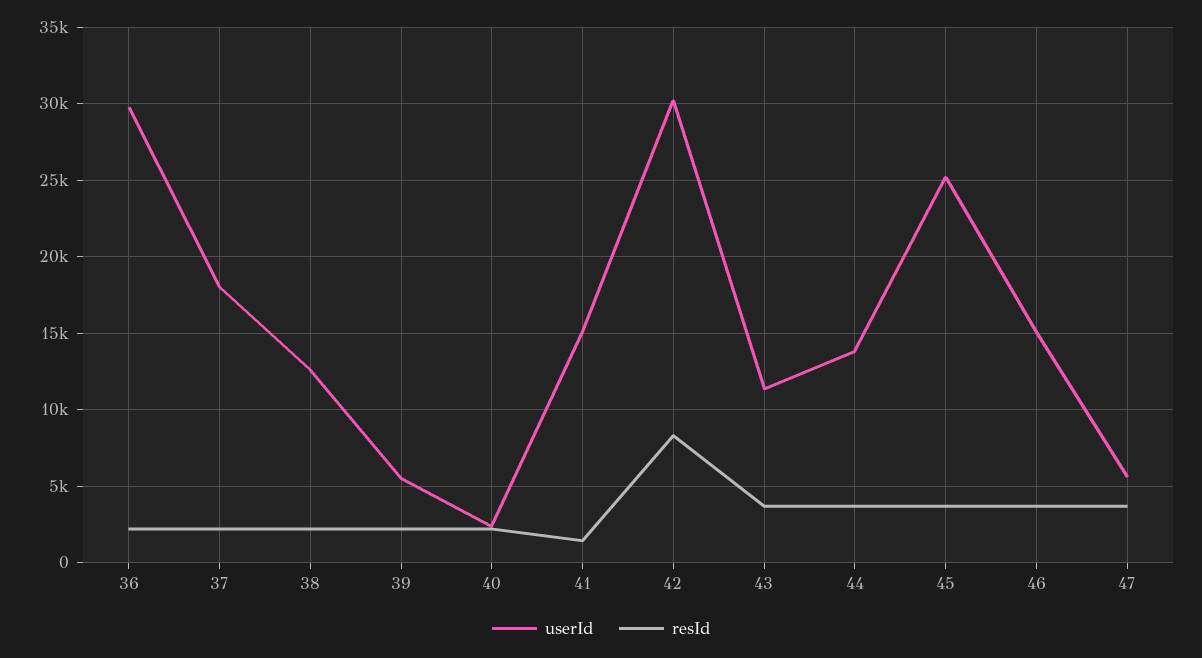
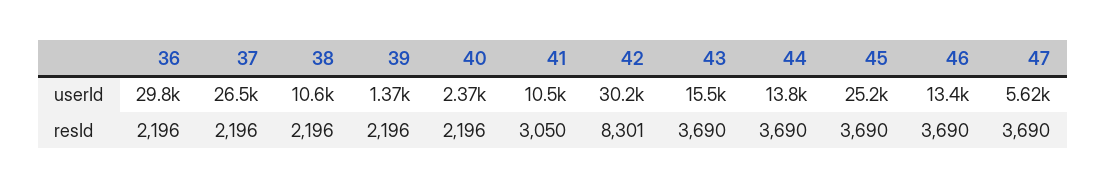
userId, 37: 18000 -> 26500
userId, 38: 12500 -> 10600
userId, 39: 5500 -> 1370
userId, 41: 15000 -> 10500
resId, 41: 1500 -> 3050
userId, 43: 11500 -> 15500
userId, 46: 15000 -> 13400

